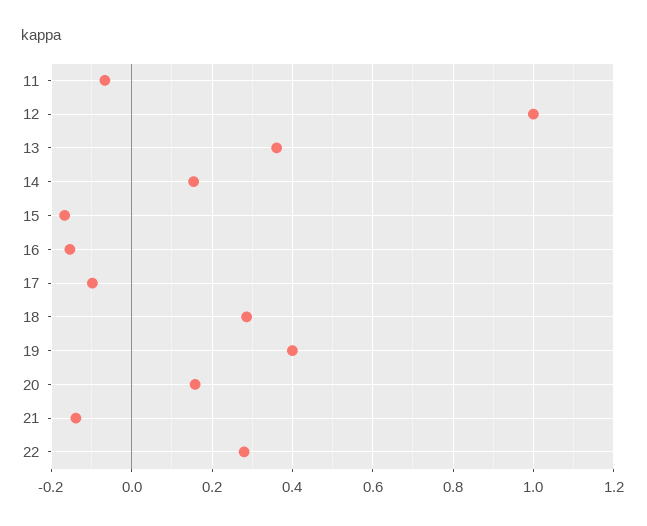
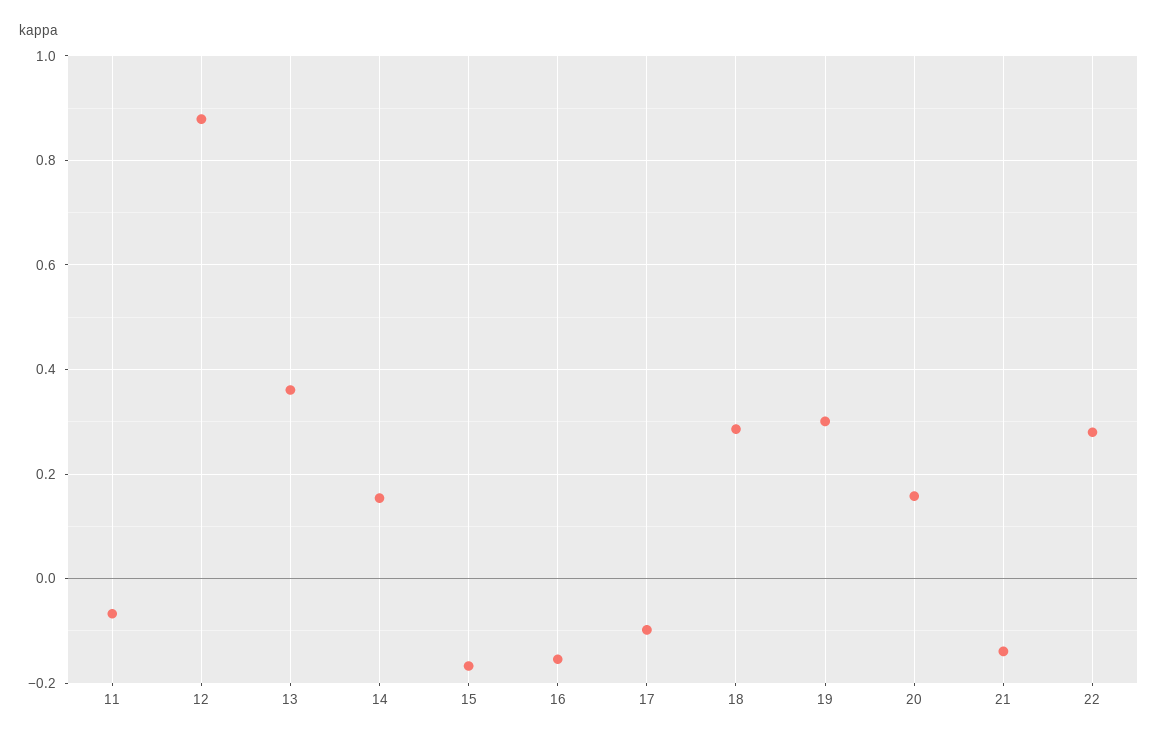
12: 1 -> 0.88
19: 0.4 -> 0.3

